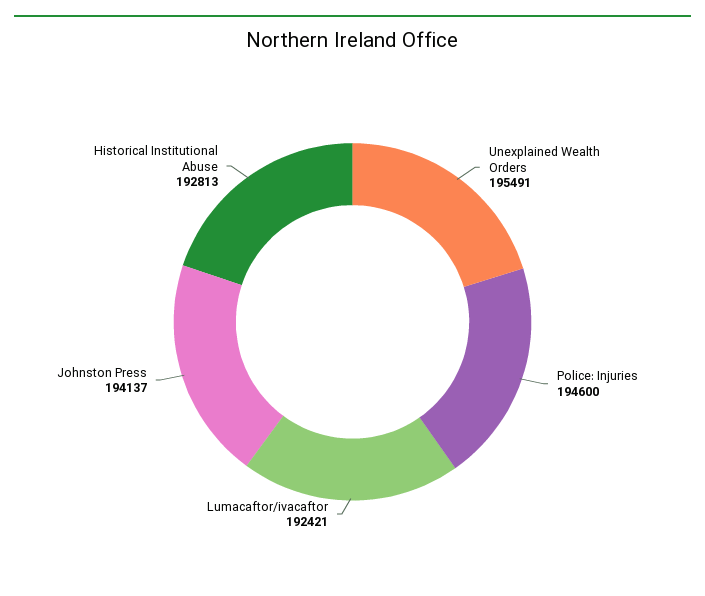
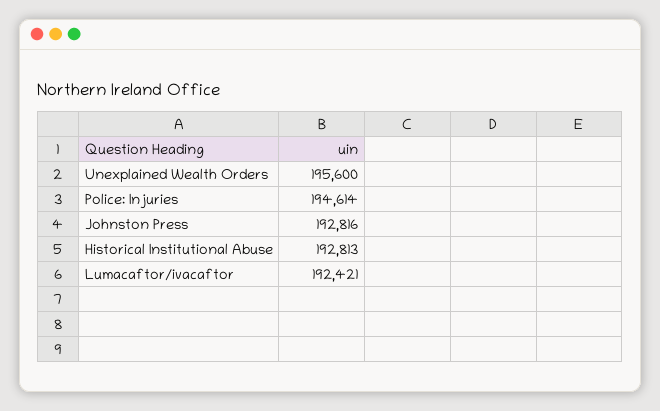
Unexplained Wealth Orders: 195491 -> 195600
Police: Injuries: 194600 -> 194614
Johnston Press: 194137 -> 192816

